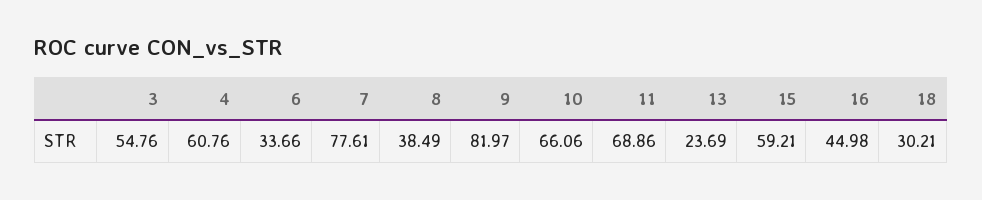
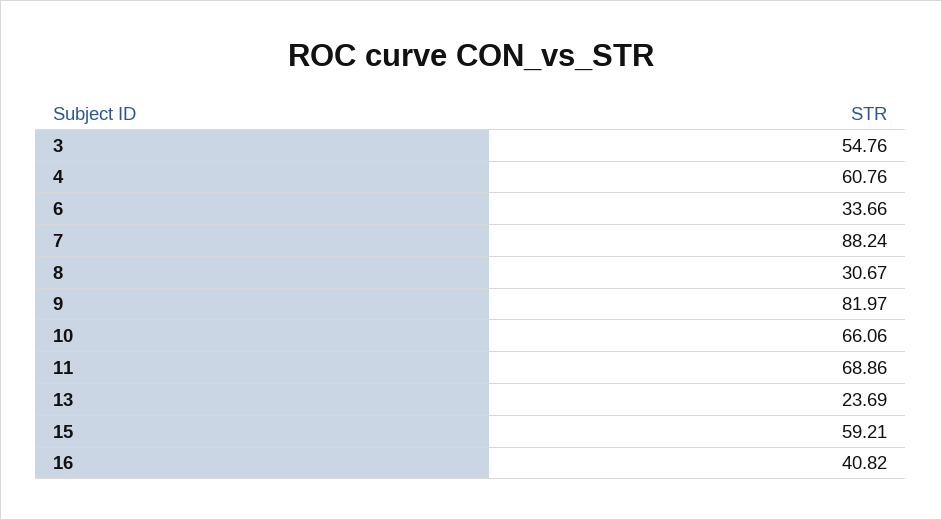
7: 77.61 -> 88.24
8: 38.49 -> 30.67
16: 44.98 -> 40.82
18: 30.21 -> none

